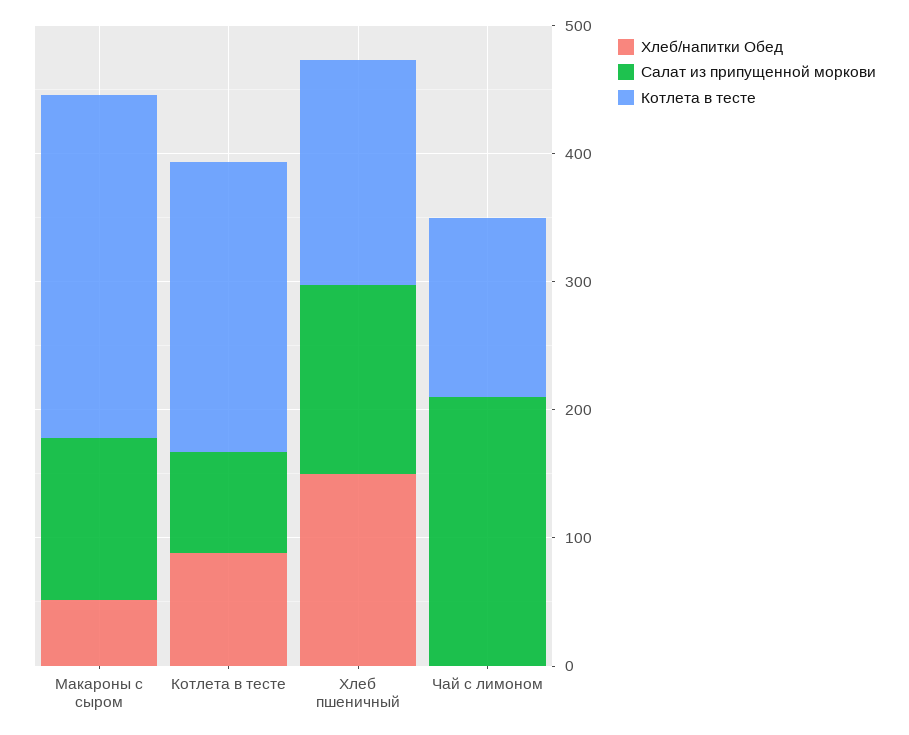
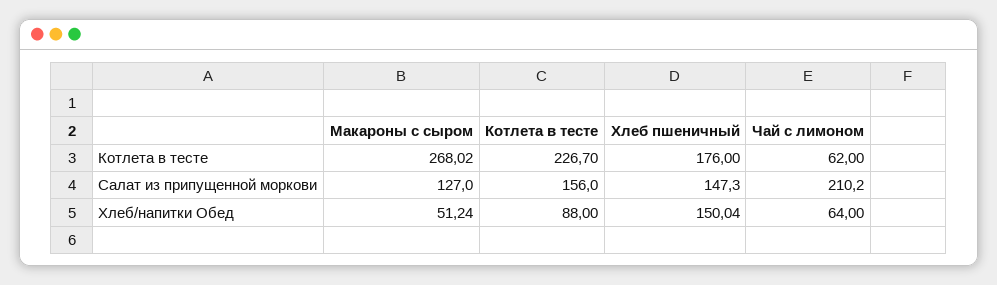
Салат из припущенной моркови, Котлета в тесте: 80 -> 156
Хлеб/напитки Обед, Чай с лимоном: 0 -> 64
Котлета в тесте, Чай с лимоном: 140 -> 62

